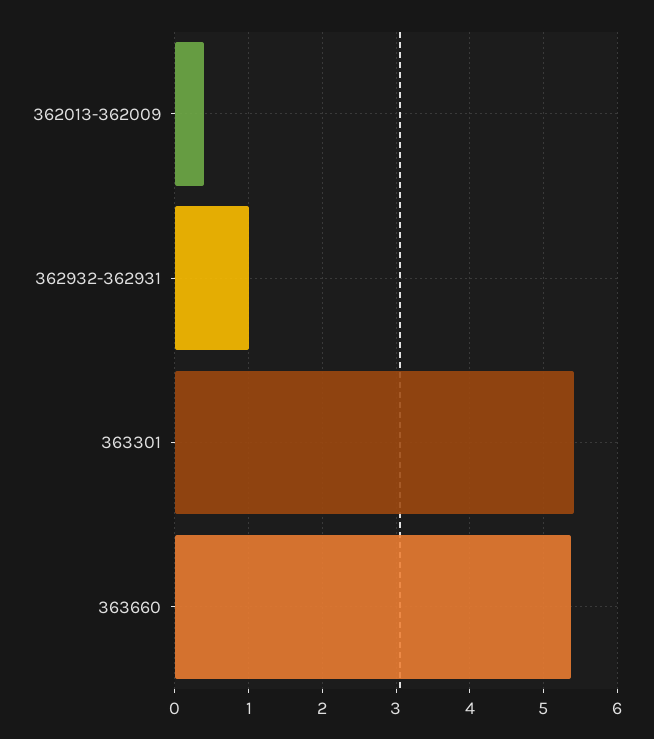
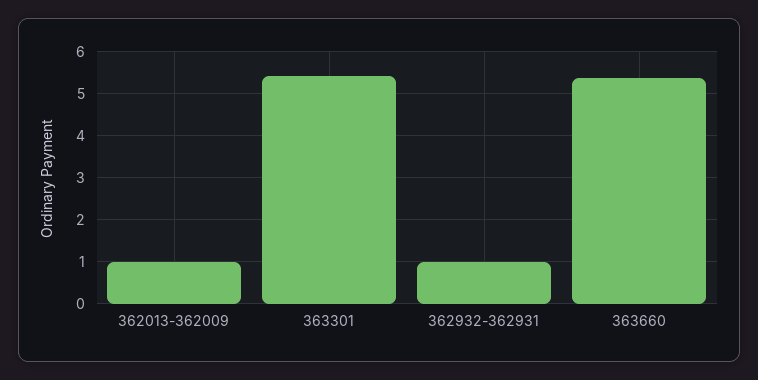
362013-362009: 0.4 -> 1

